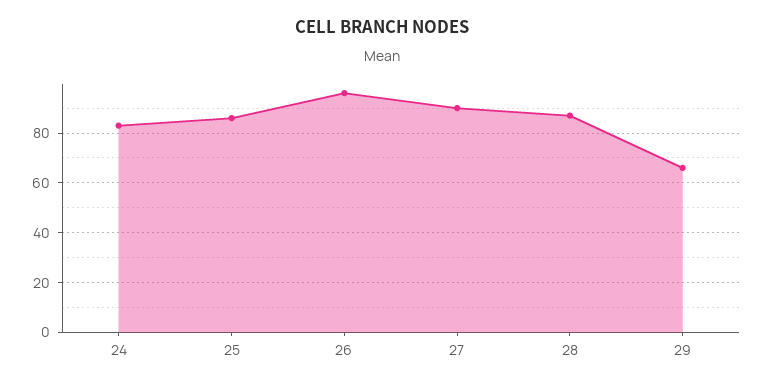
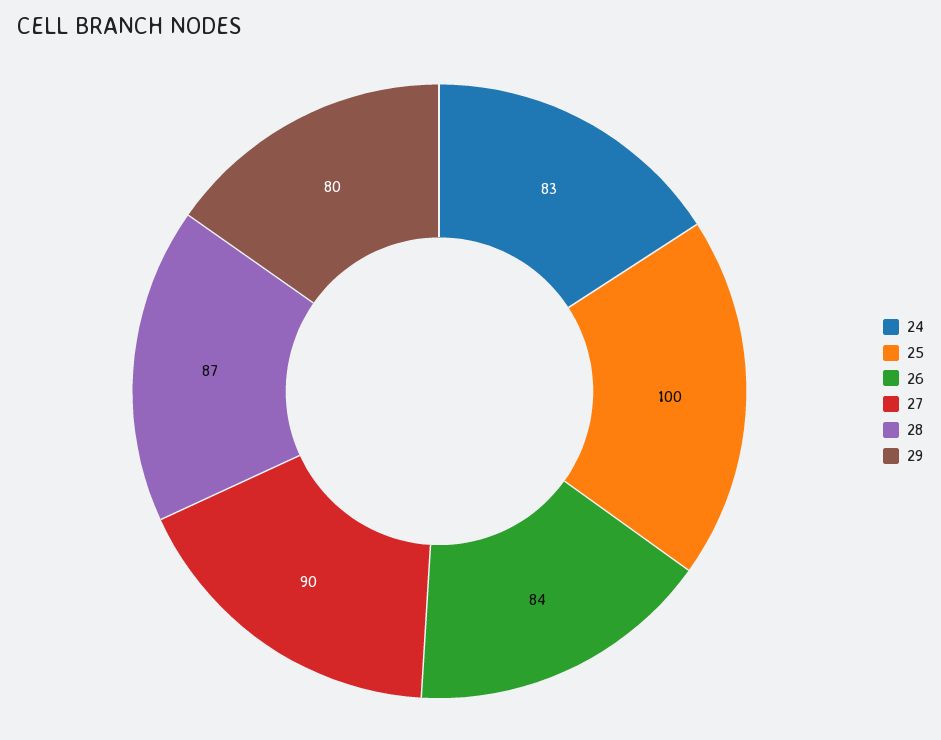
25: 85 -> 100
26: 95 -> 84
29: 65 -> 80

